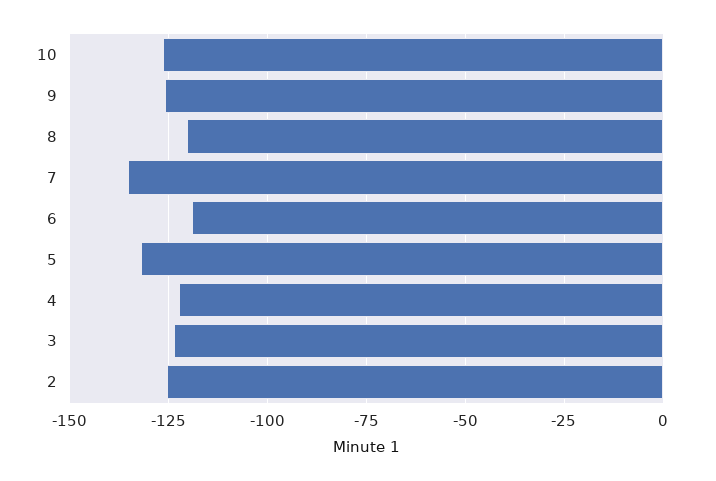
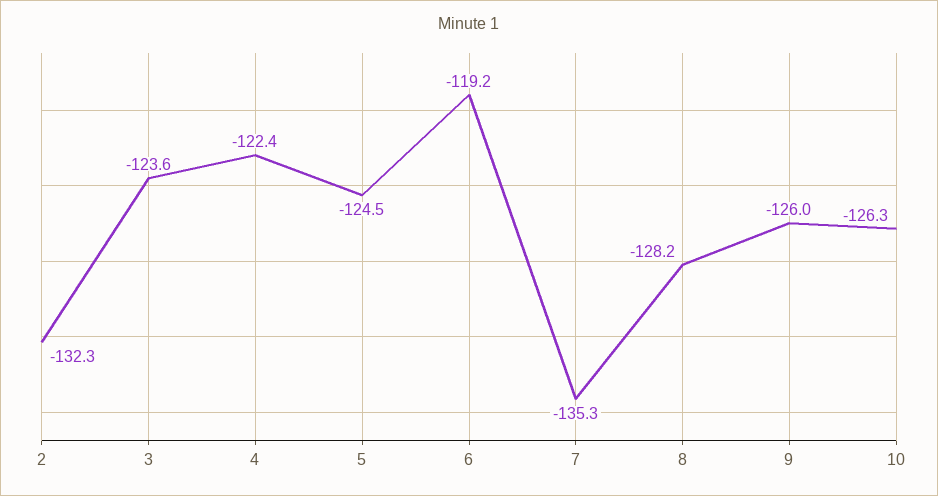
8: -120 -> -128.2
5: -132.5 -> -124.5
2: -125 -> -132.3

